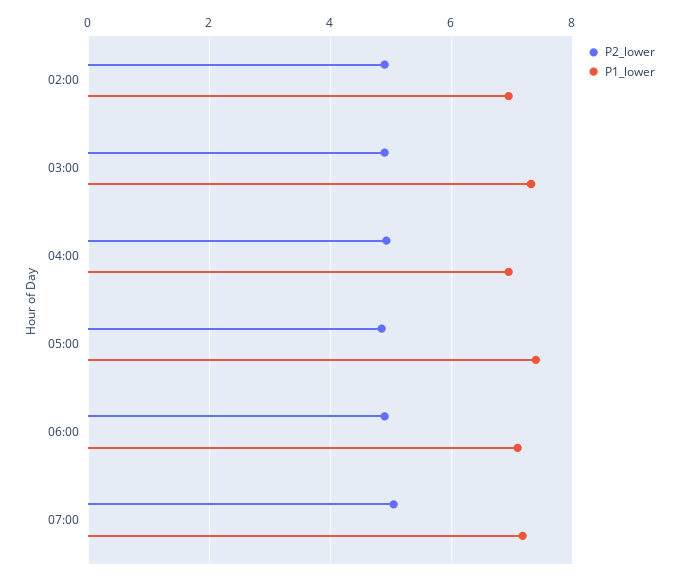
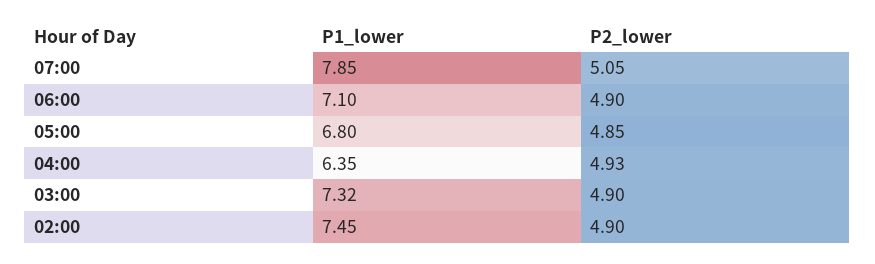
P1_lower, 02:00: 7 -> 7.45
P1_lower, 04:00: 7 -> 6.35
P1_lower, 05:00: 7.4 -> 6.8
P1_lower, 07:00: 7.2 -> 7.85

